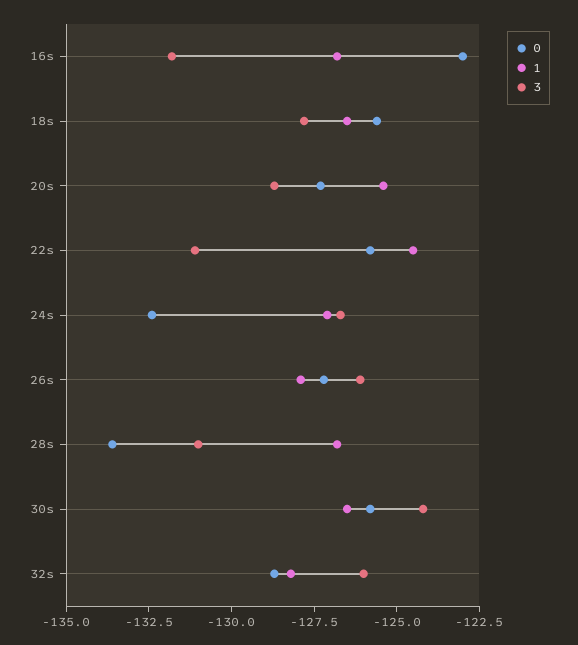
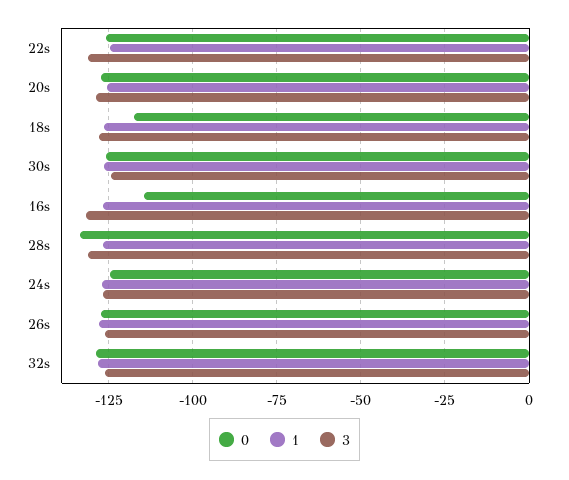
0, 16s: -123 -> -115
0, 18s: -125.5 -> -117.5
0, 24s: -132.5 -> -125

